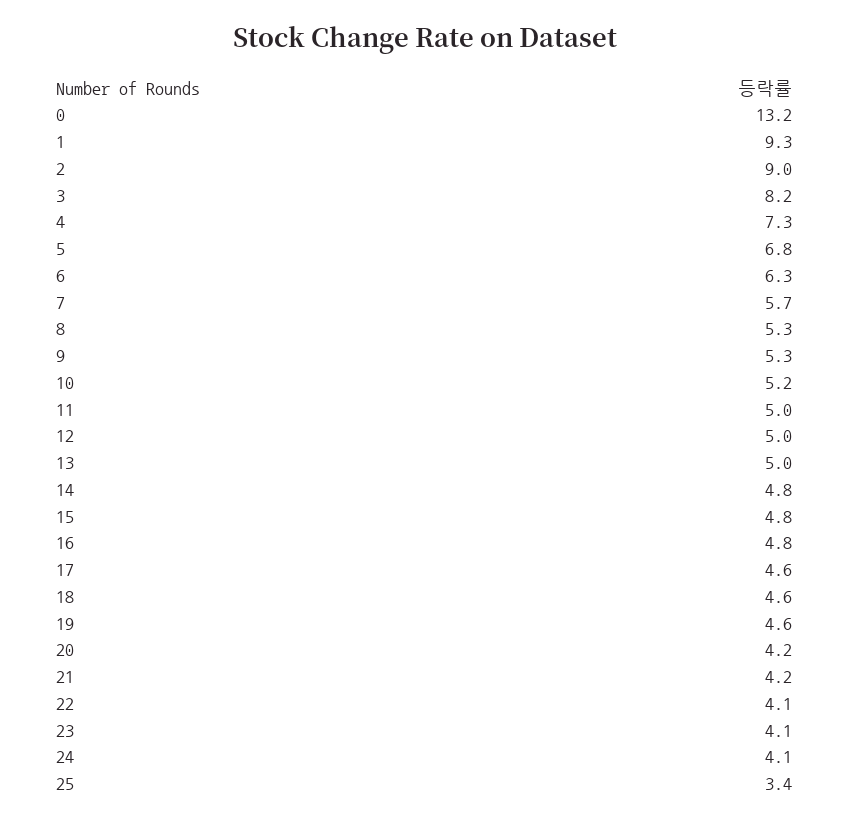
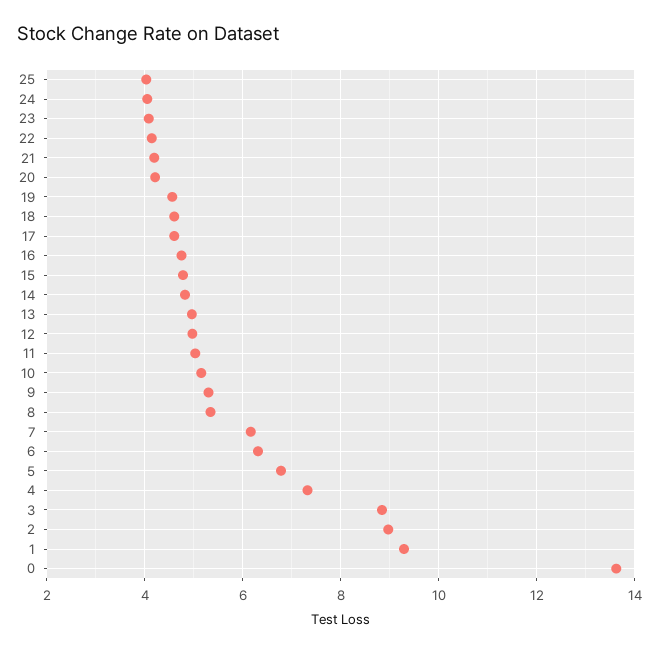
0: 13.2 -> 13.6
3: 8.2 -> 8.8
7: 5.7 -> 6.2
25: 3.4 -> 4

